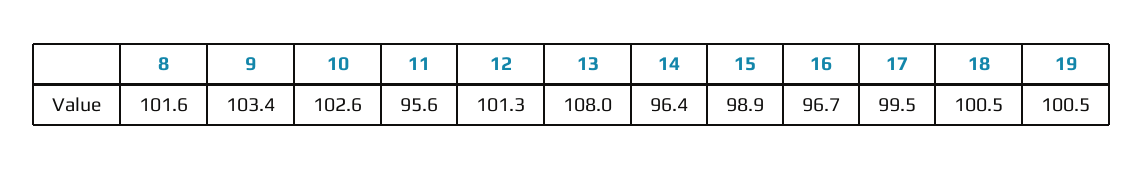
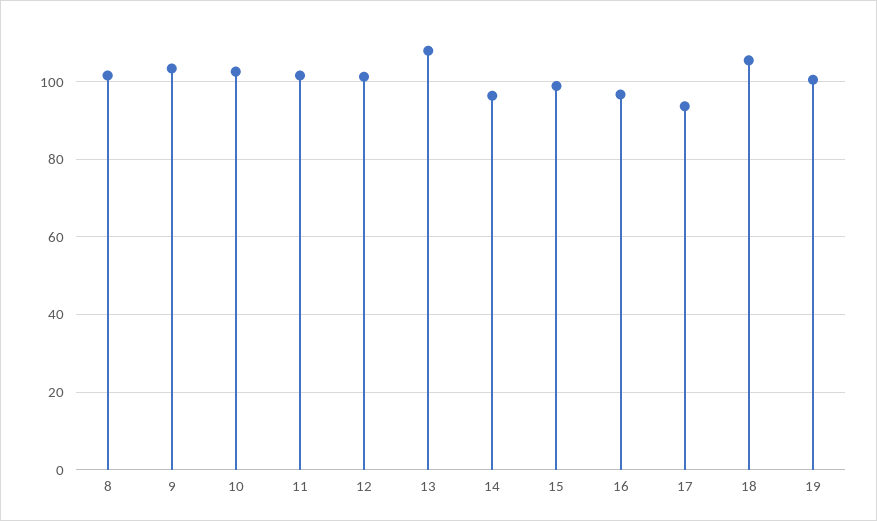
11: 95.6 -> 102
17: 99.5 -> 94
18: 100.5 -> 106

